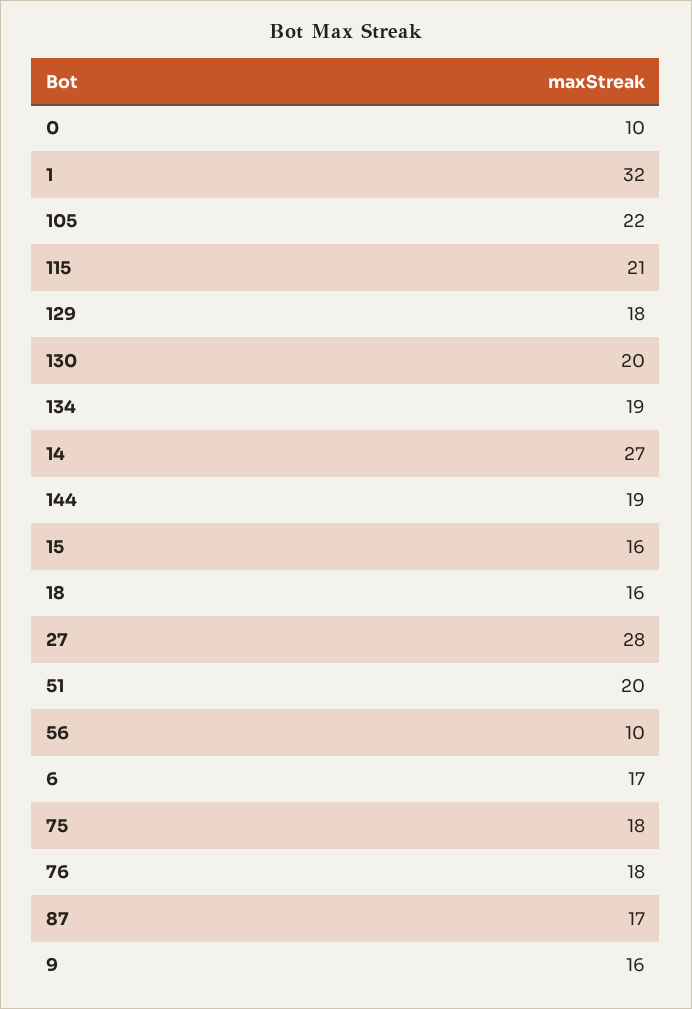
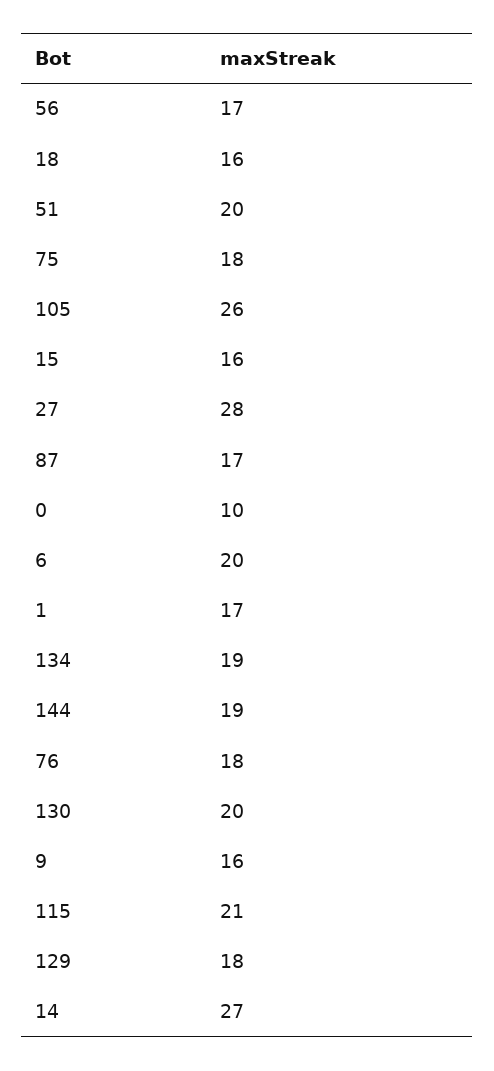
1: 32 -> 17
105: 22 -> 26
56: 10 -> 17
6: 17 -> 20

